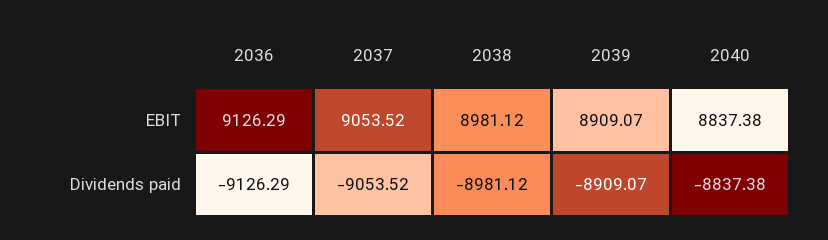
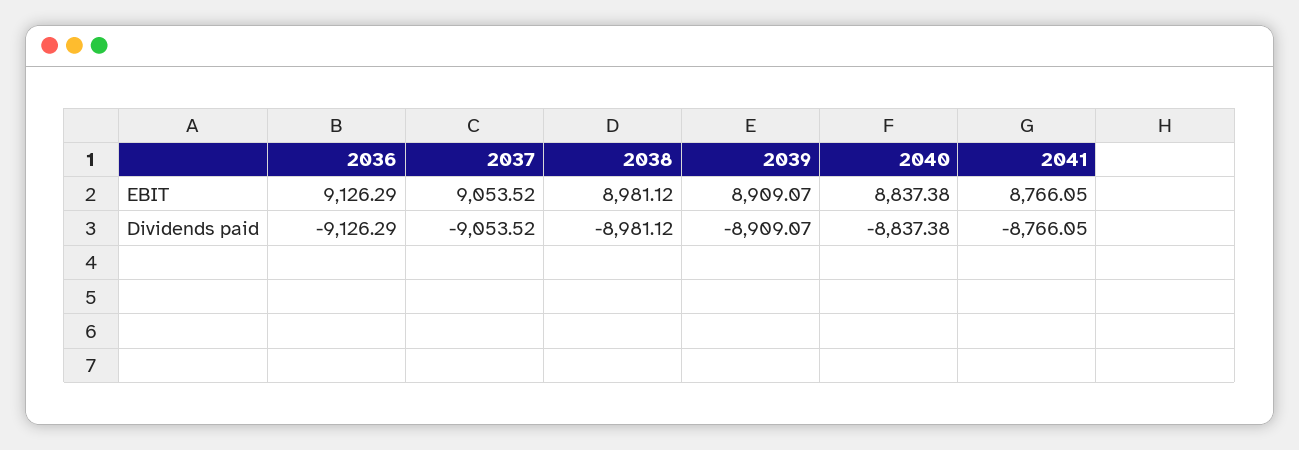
2041, EBIT: none -> 8766.05
2041, Dividends paid: none -> -8766.05

